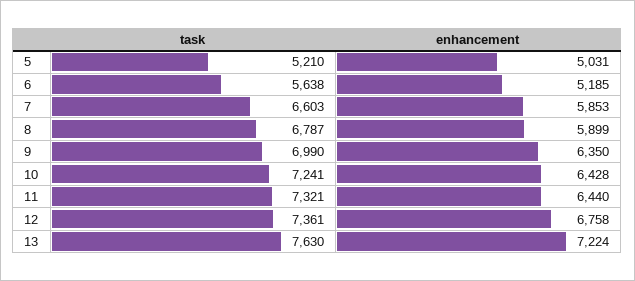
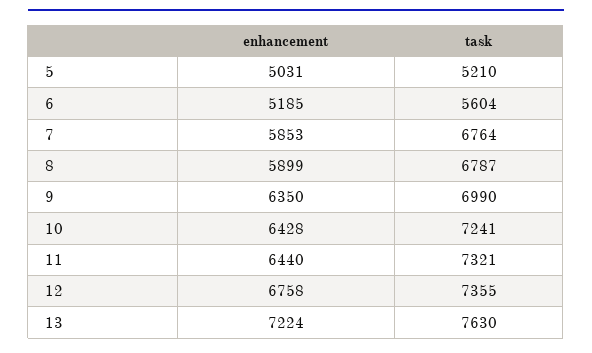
task, 6: 5638 -> 5604
task, 7: 6603 -> 6764
task, 12: 7361 -> 7355

